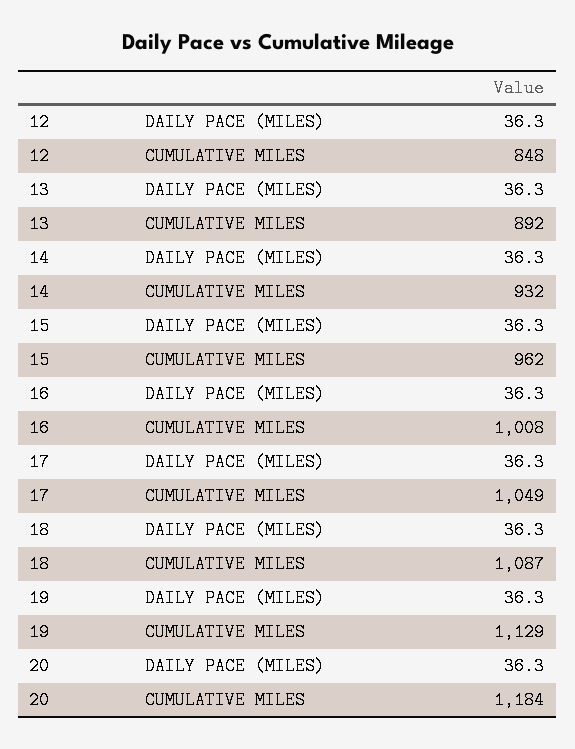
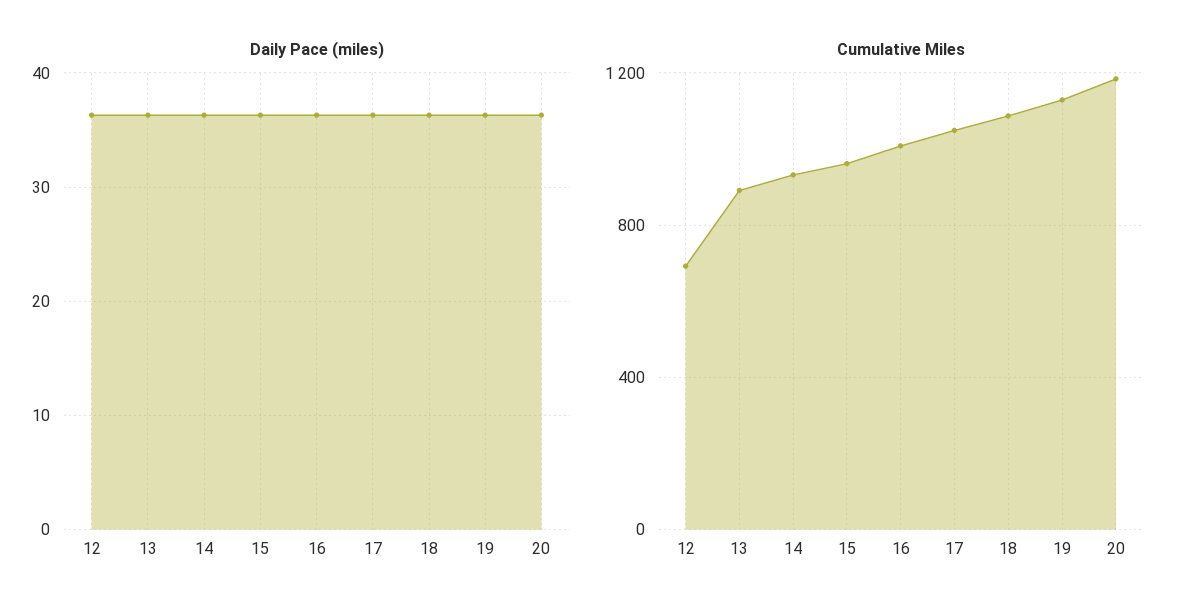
CUMULATIVE MILES, 12: 848 -> 700

